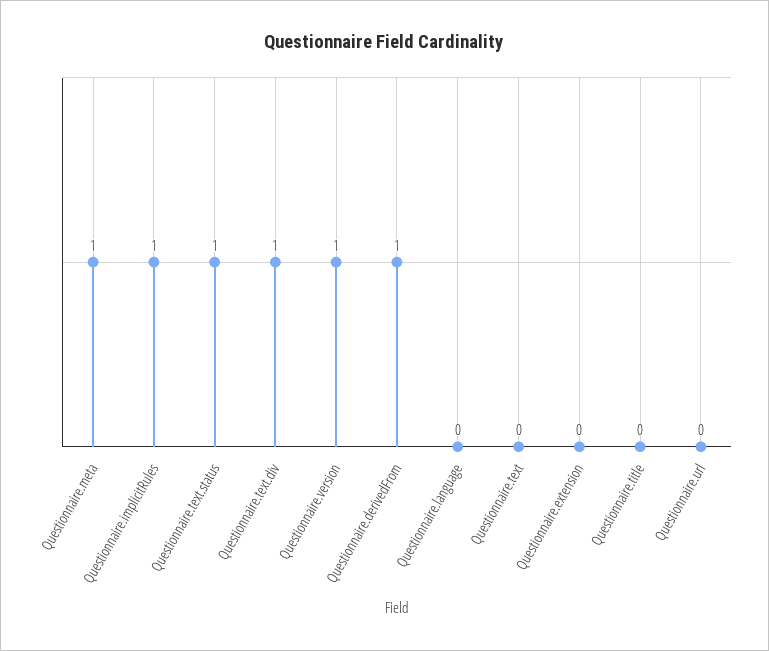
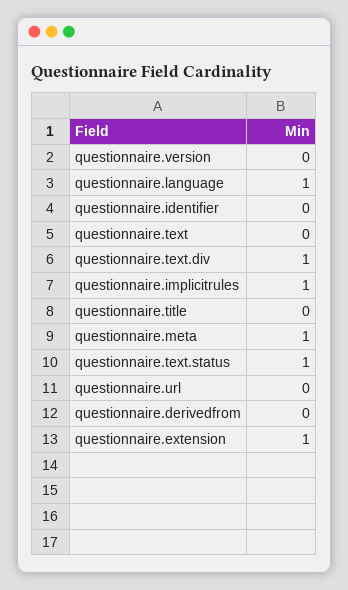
Questionnaire.version: 1 -> 0
Questionnaire.derivedFrom: 1 -> 0
Questionnaire.language: 0 -> 1
Questionnaire.extension: 0 -> 1
questionnaire.identifier: none -> 0

